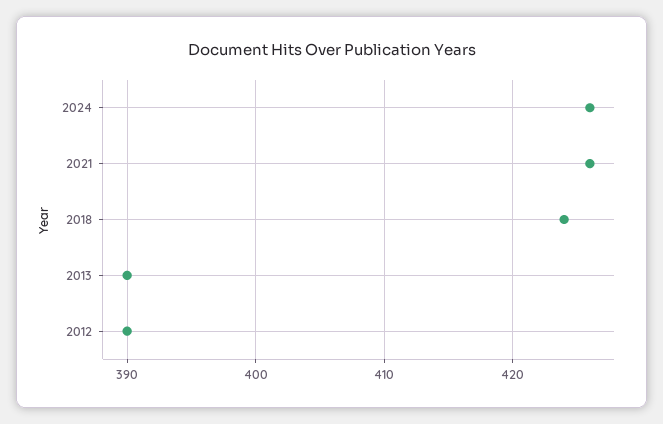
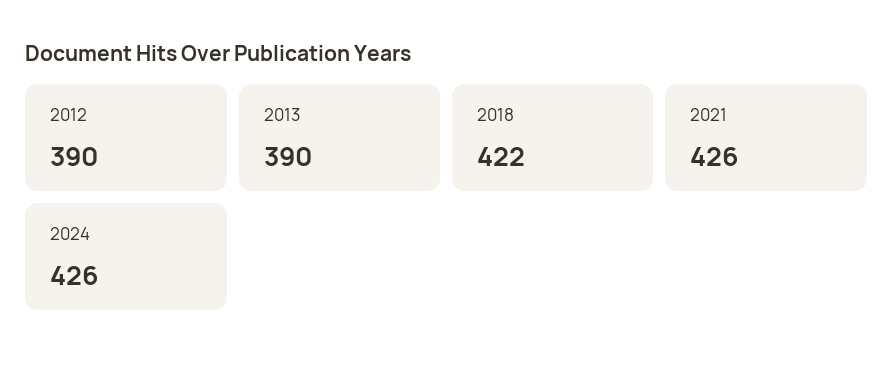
2018: 424 -> 422

